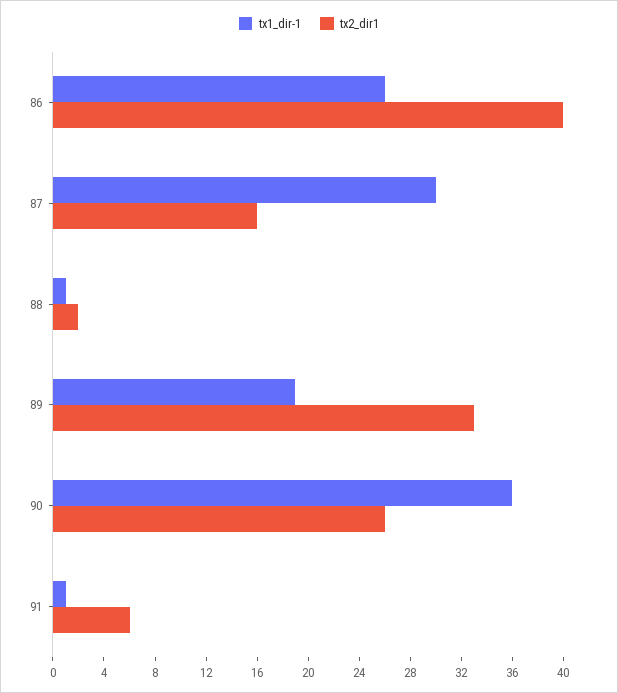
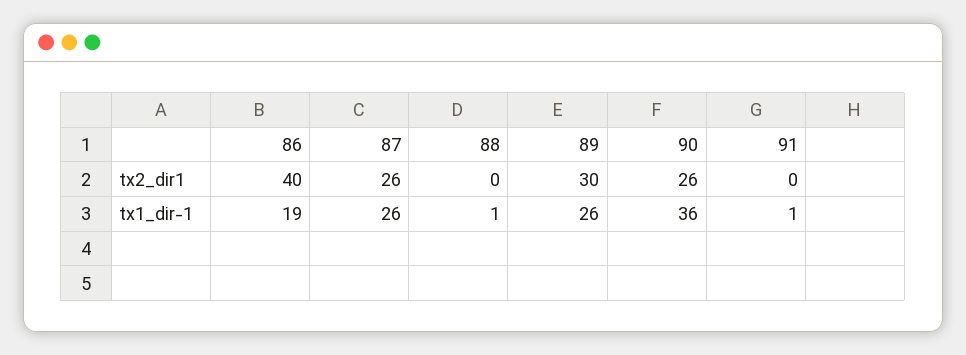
tx1_dir-1, 86: 26 -> 19
tx1_dir-1, 87: 30 -> 26
tx2_dir1, 87: 16 -> 26
tx2_dir1, 88: 2 -> 0
tx1_dir-1, 89: 19 -> 26
tx2_dir1, 89: 33 -> 30
tx2_dir1, 91: 6 -> 0

